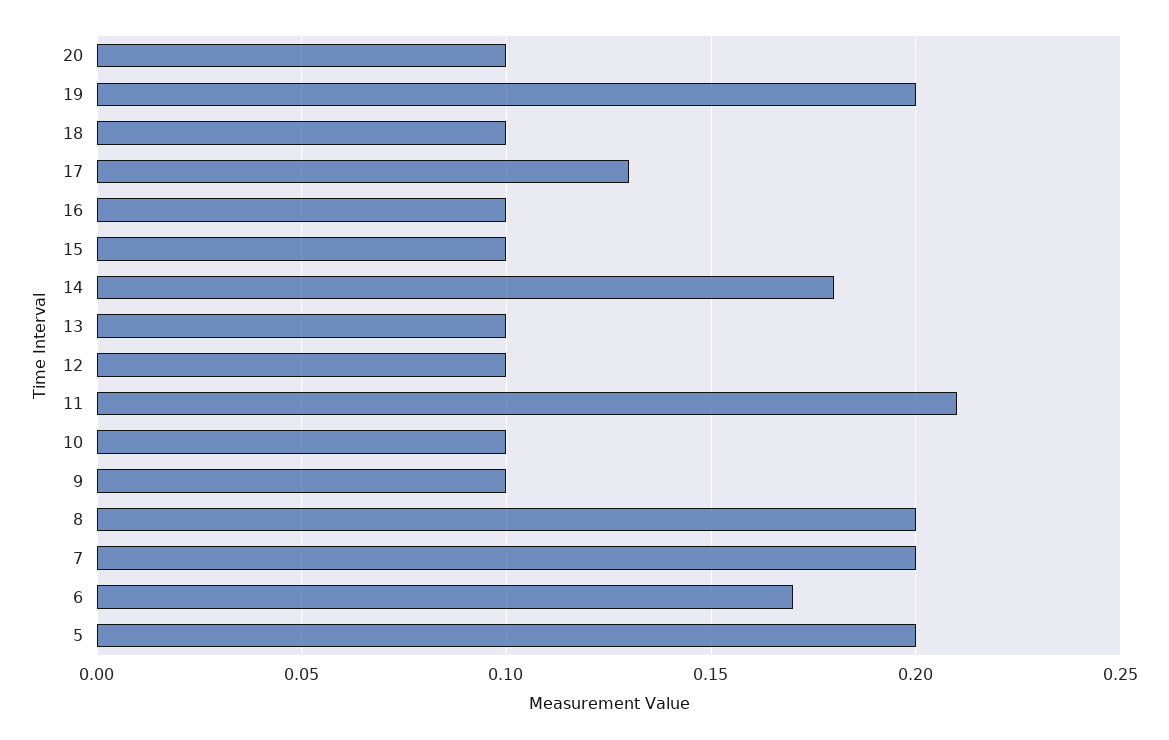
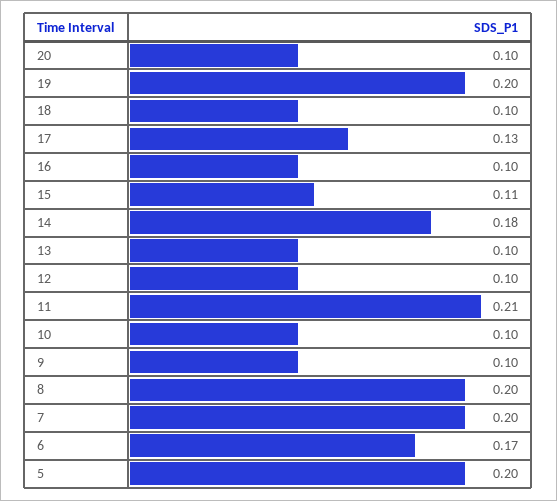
15: 0.1 -> 0.11

